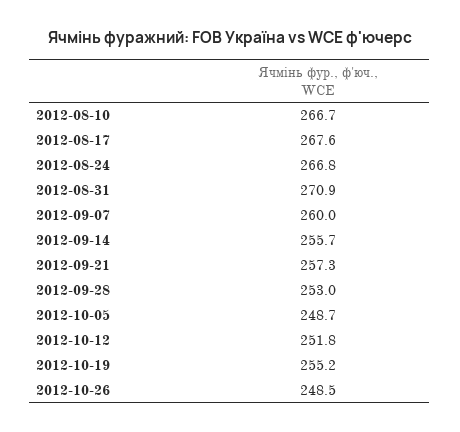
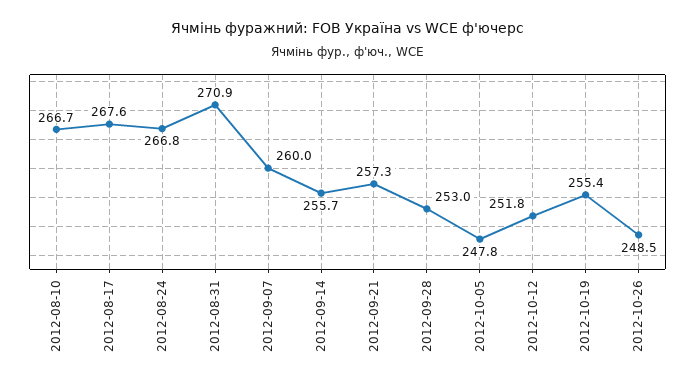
2012-10-05: 248.7 -> 247.8
2012-10-19: 255.2 -> 255.4

